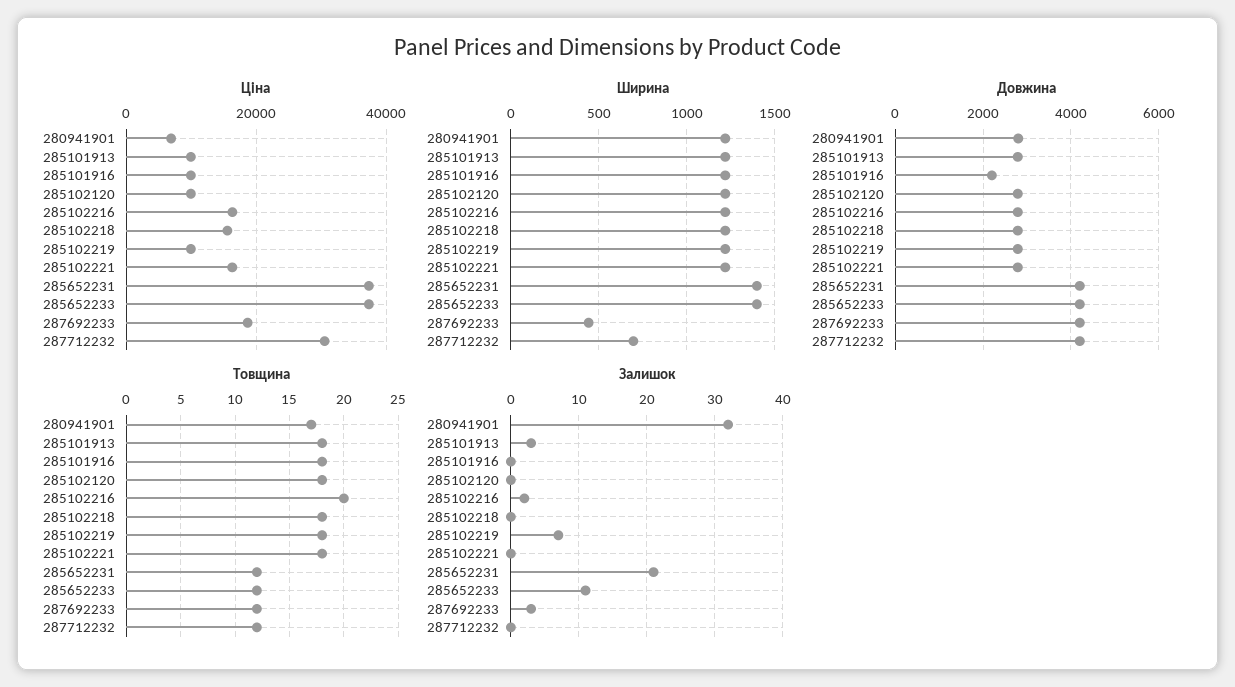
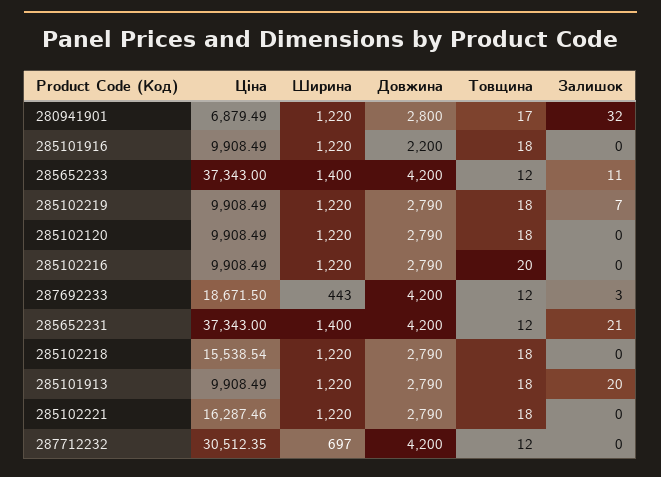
Ціна, 285102216: 16000 -> 9908.49
Залишок, 285101913: 3 -> 20
Залишок, 285102216: 2 -> 0

